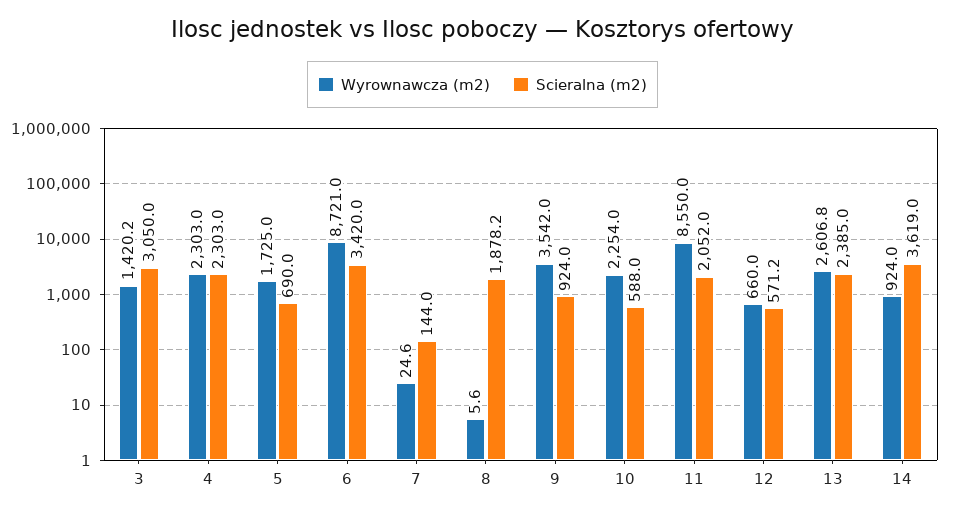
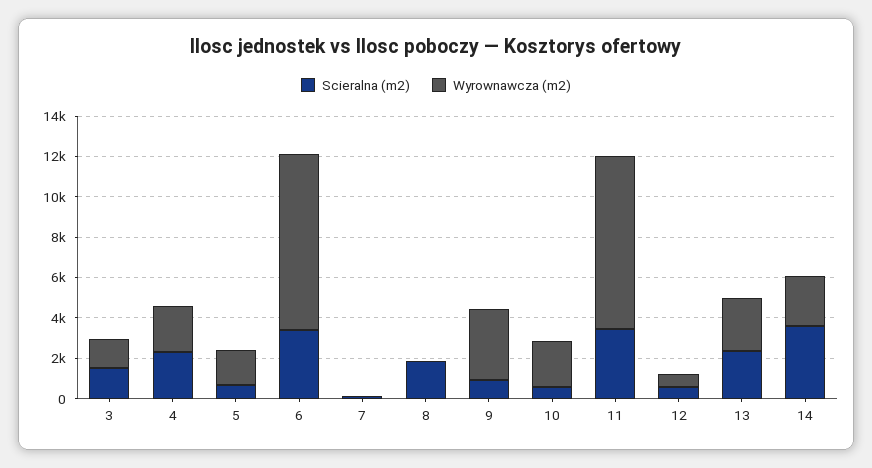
Scieralna (m2), 3: 3050 -> 1500
Scieralna (m2), 11: 2052 -> 3500
Wyrownawcza (m2), 14: 924 -> 2500

